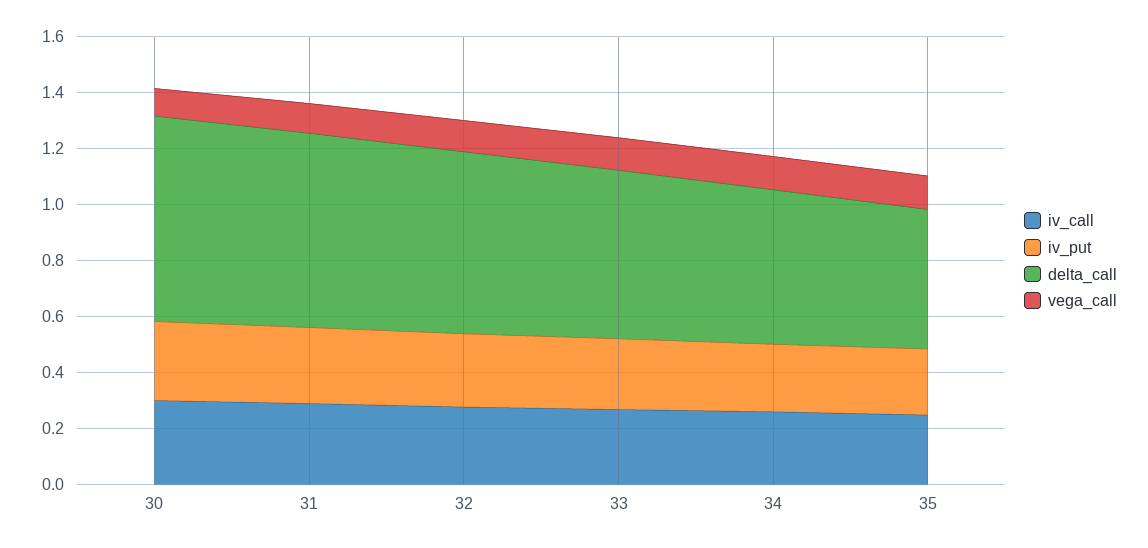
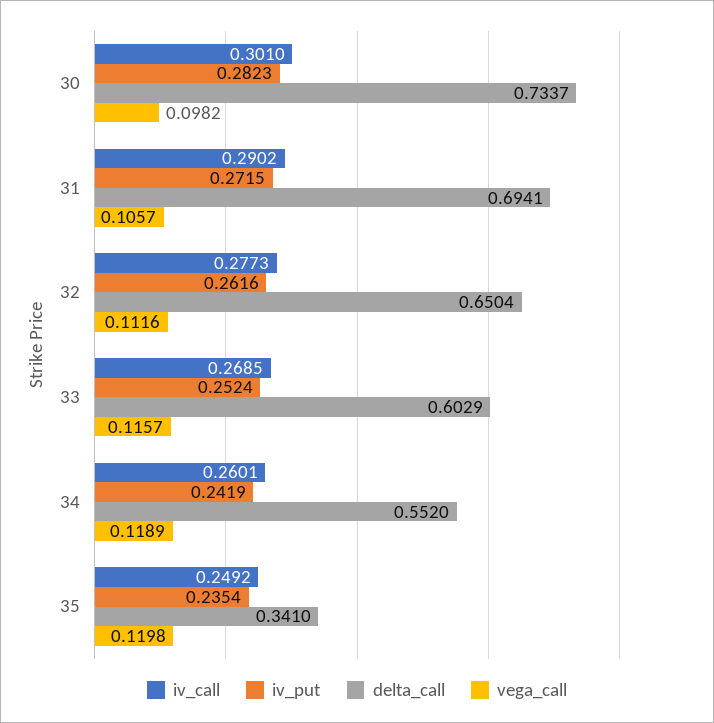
delta_call, 35: 0.5 -> 0.341

